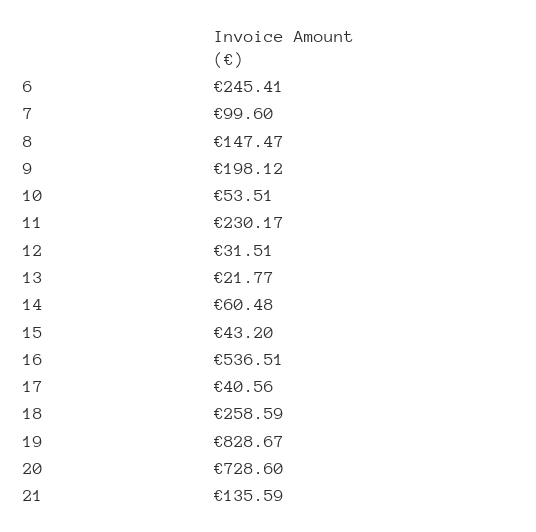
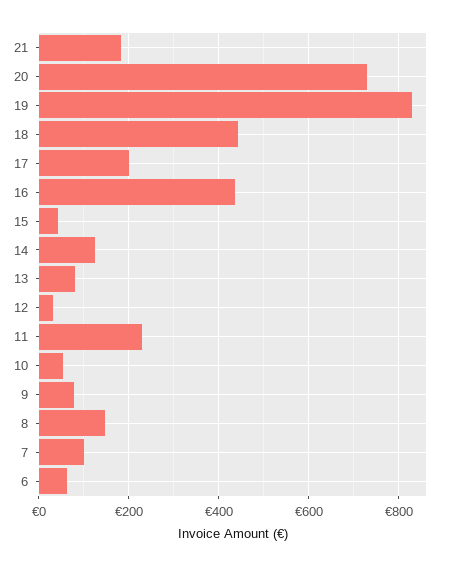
6: 245.41 -> 60
9: 198.12 -> 80
13: 21.77 -> 80
14: 60.48 -> 120
16: 536.51 -> 440
17: 40.56 -> 200
18: 258.59 -> 440
21: 135.59 -> 180

